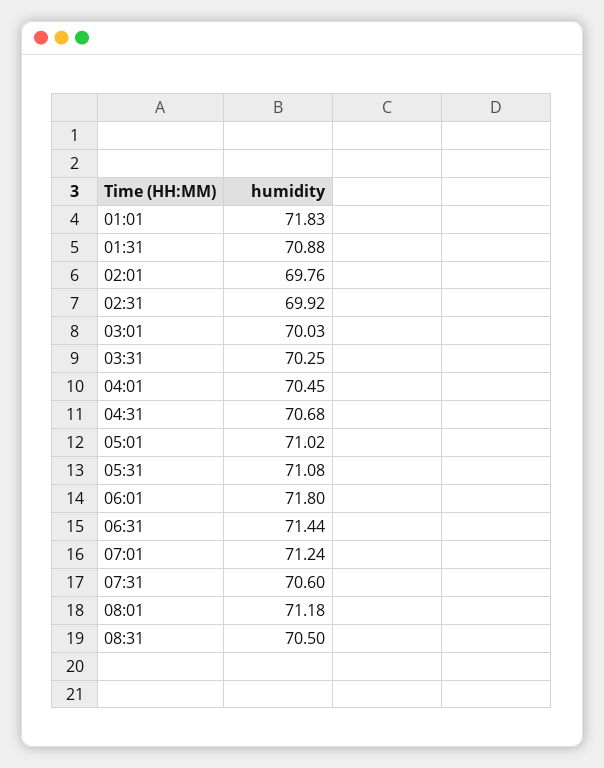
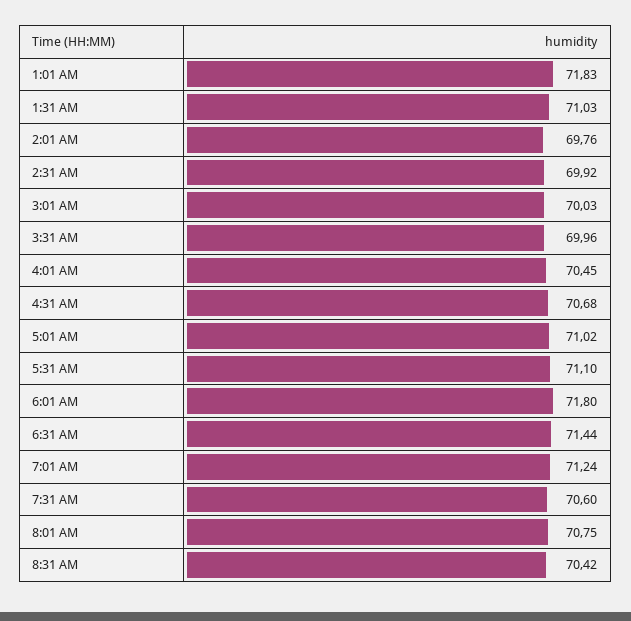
01:31: 70.88 -> 71.03
03:31: 70.25 -> 69.96
05:31: 71.08 -> 71.1
08:01: 71.18 -> 70.75
08:31: 70.5 -> 70.42

